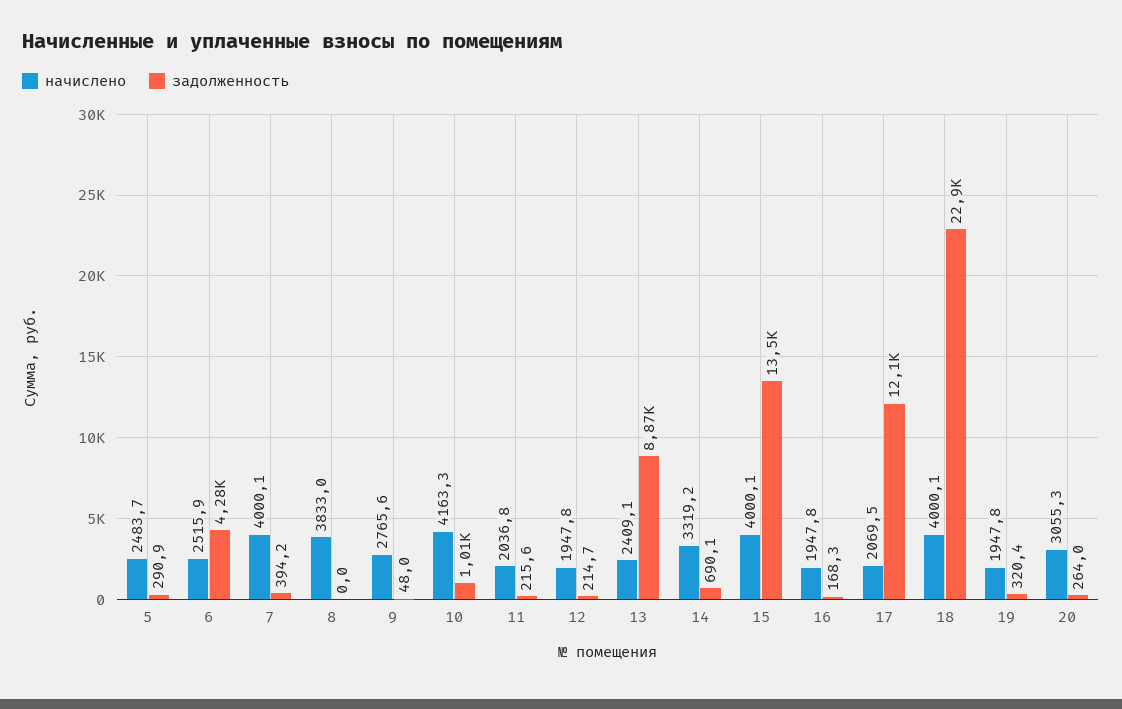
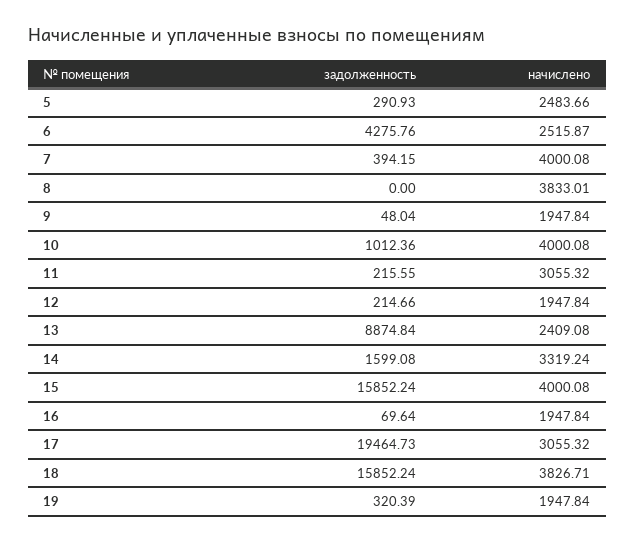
начислено, 9: 2765.6 -> 1947.84
начислено, 10: 4163.3 -> 4000.08
начислено, 11: 2036.8 -> 3055.32
задолженность, 14: 690.1 -> 1599.08
задолженность, 15: 13500 -> 15852.24
задолженность, 16: 168.3 -> 69.64
начислено, 17: 2069.5 -> 3055.32
задолженность, 17: 12100 -> 19464.73
начислено, 18: 4000.1 -> 3826.71
задолженность, 18: 22900 -> 15852.24
начислено, 20: 3055.3 -> none
задолженность, 20: 264 -> none

